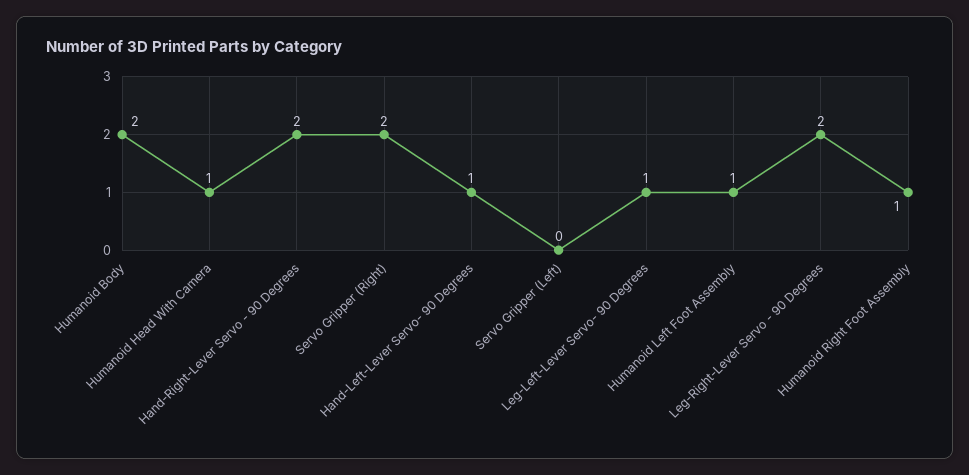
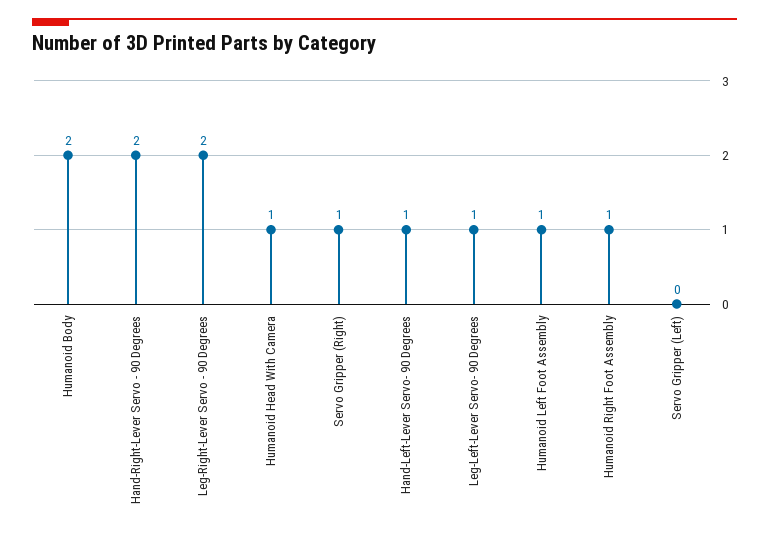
Servo Gripper (Right): 2 -> 1

